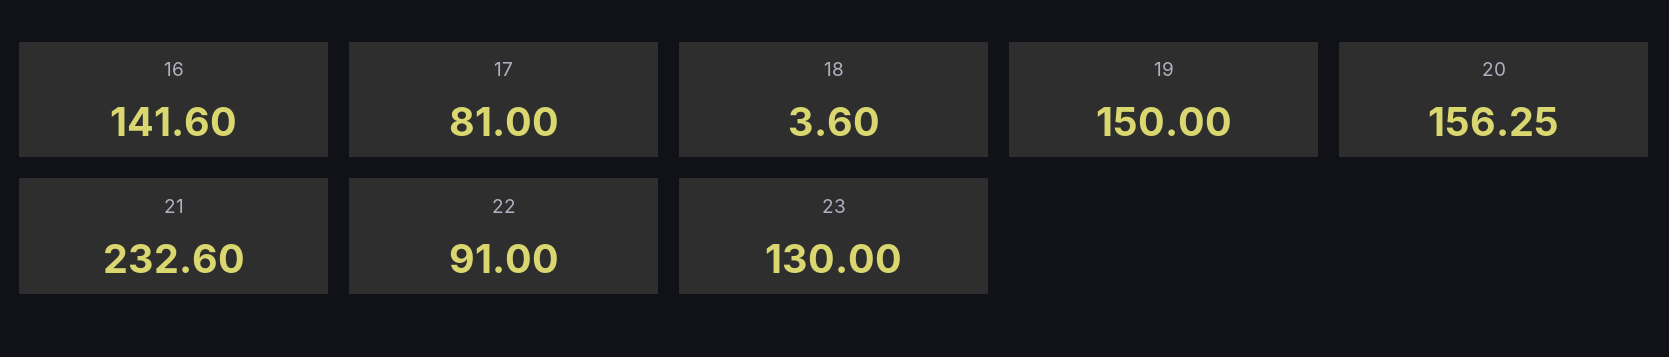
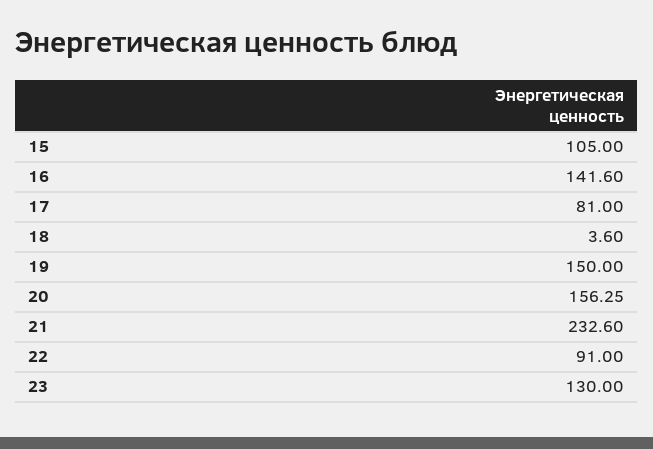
15: none -> 105

